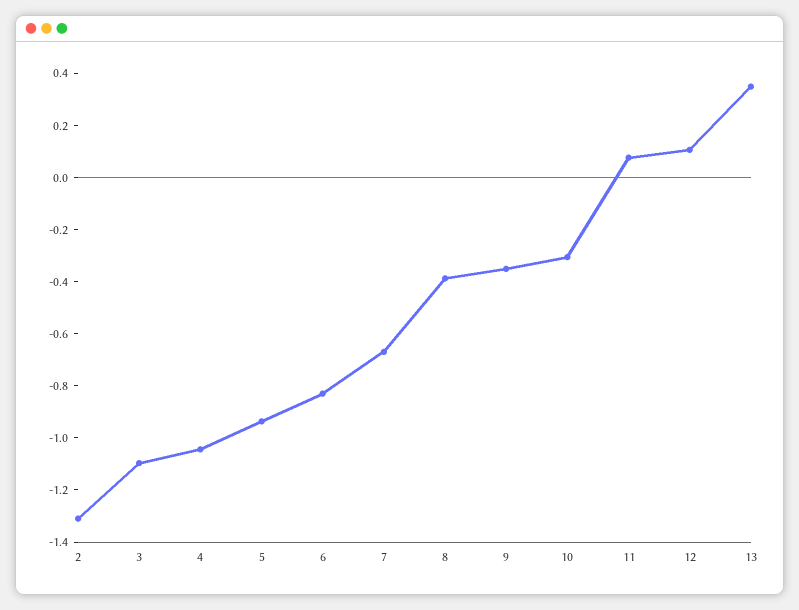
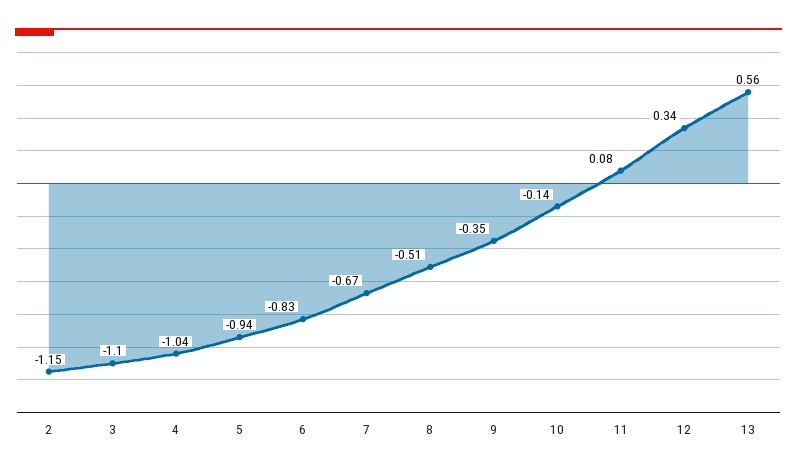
2: -1.3 -> -1.15
8: -0.4 -> -0.51
10: -0.3 -> -0.14
12: 0.1 -> 0.34
13: 0.35 -> 0.56

